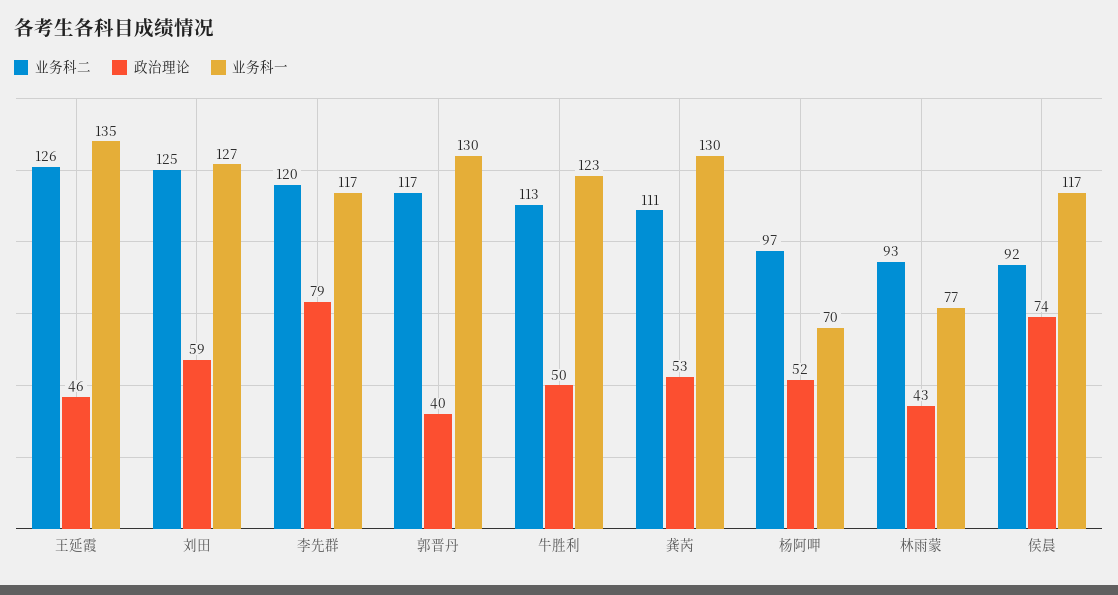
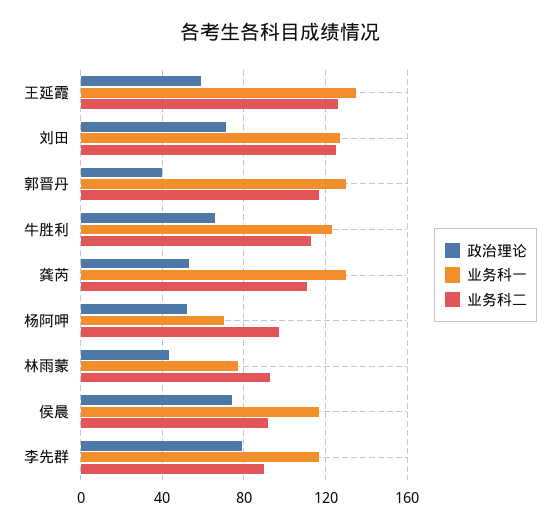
政治理论, 王延霞: 46 -> 60
政治理论, 刘田: 59 -> 70
业务科二, 李先群: 120 -> 90
政治理论, 牛胜利: 50 -> 65

